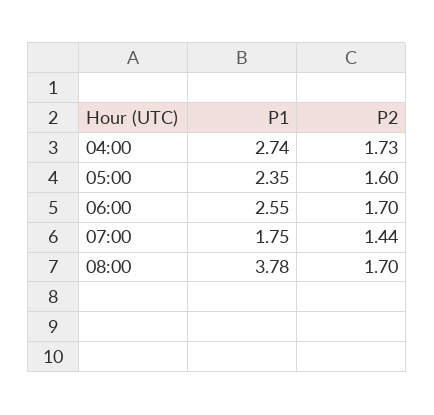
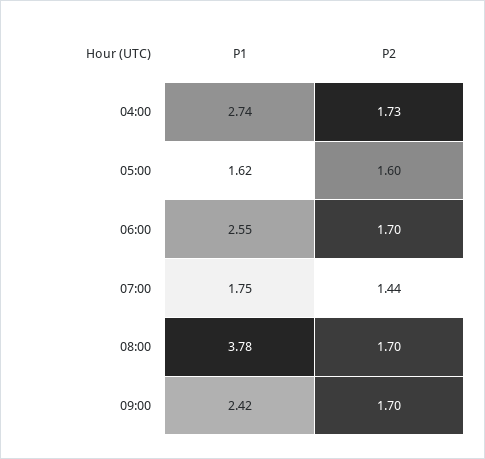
P1, 05:00: 2.35 -> 1.62
P1, 09:00: none -> 2.42
P2, 09:00: none -> 1.7

